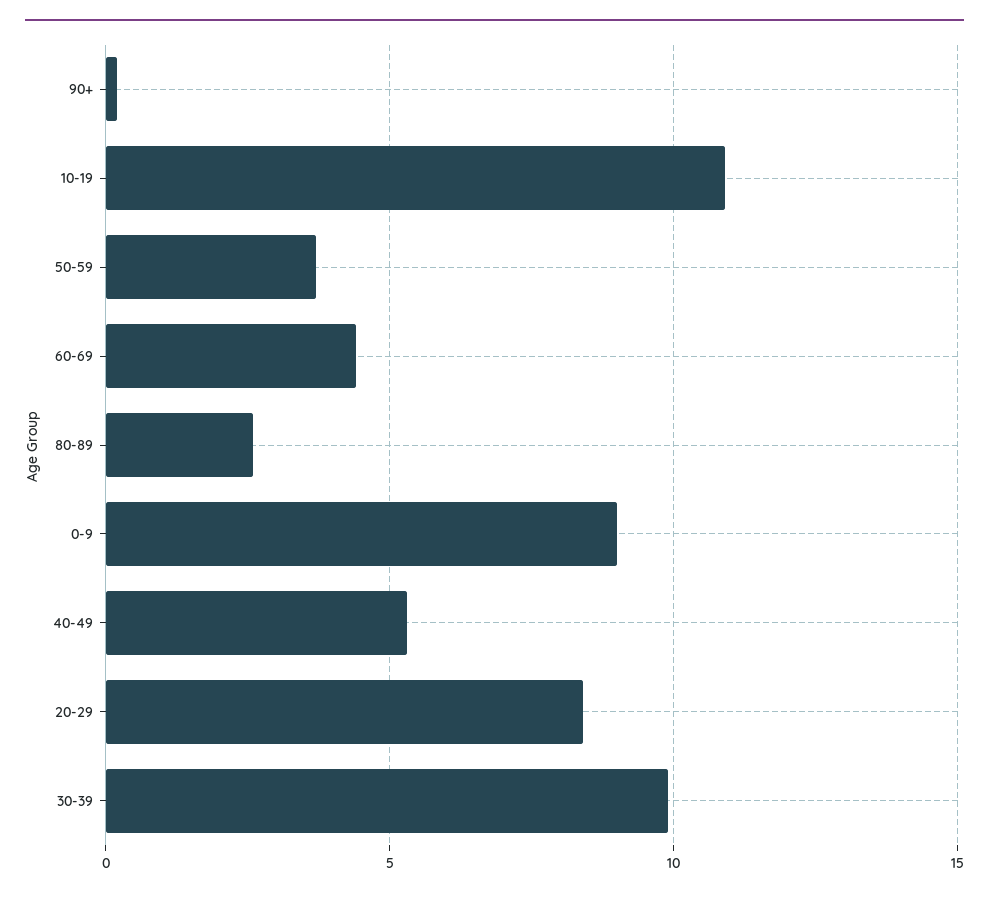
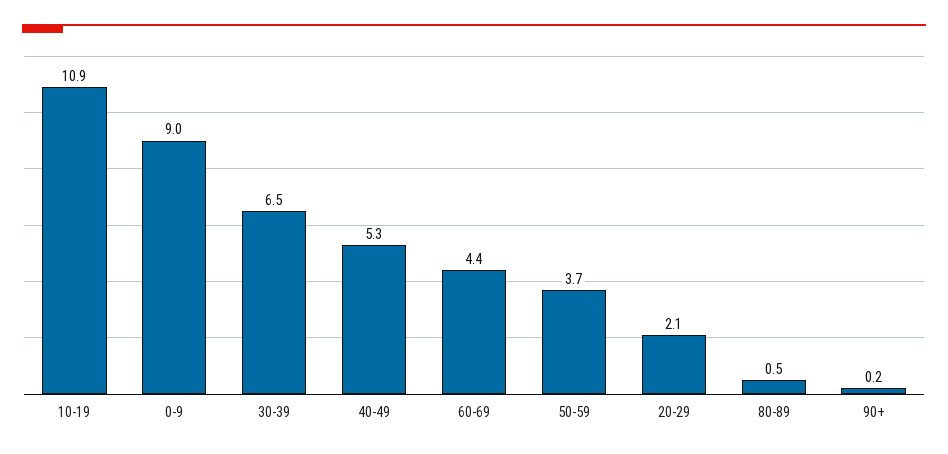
80-89: 2.5 -> 0.5
20-29: 8.5 -> 2.1
30-39: 10 -> 6.5

